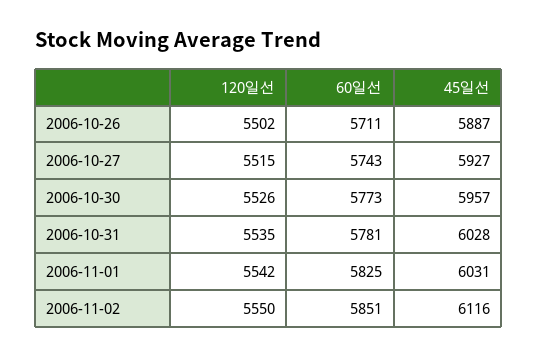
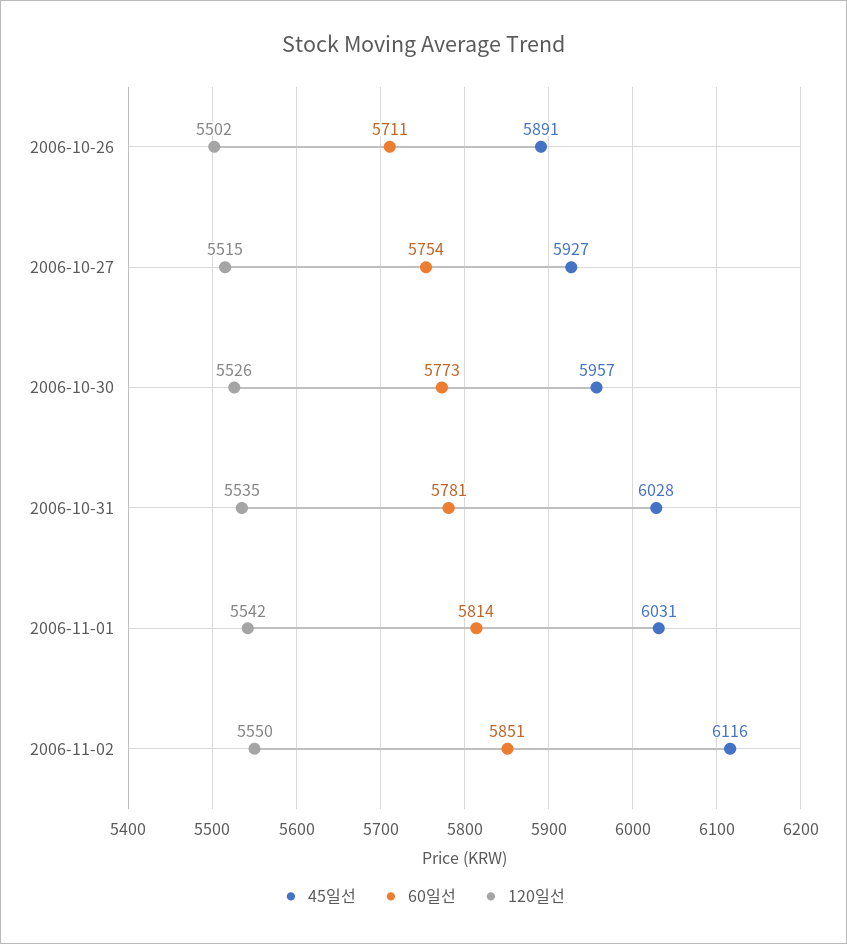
45일선, 2006-10-26: 5887 -> 5891
60일선, 2006-10-27: 5743 -> 5754
60일선, 2006-11-01: 5825 -> 5814

